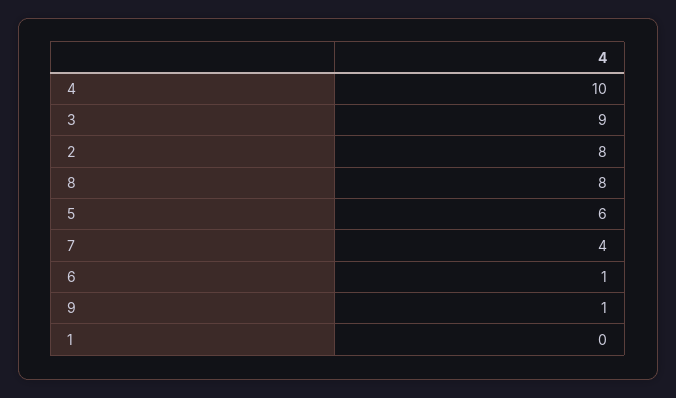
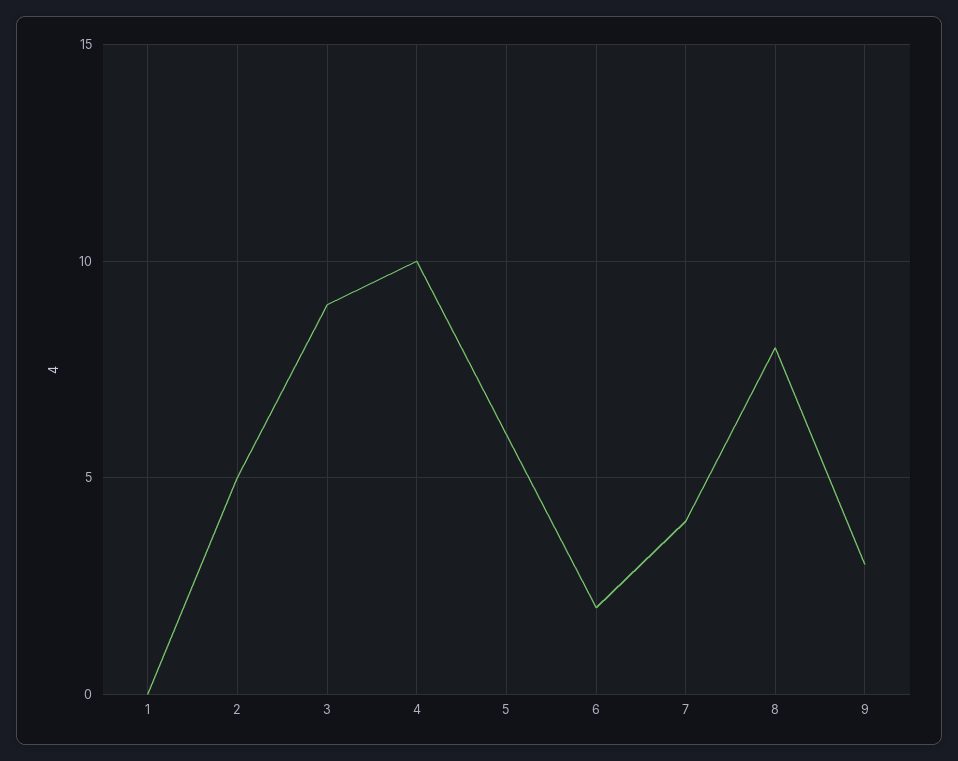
2: 8 -> 5
6: 1 -> 2
9: 1 -> 3

